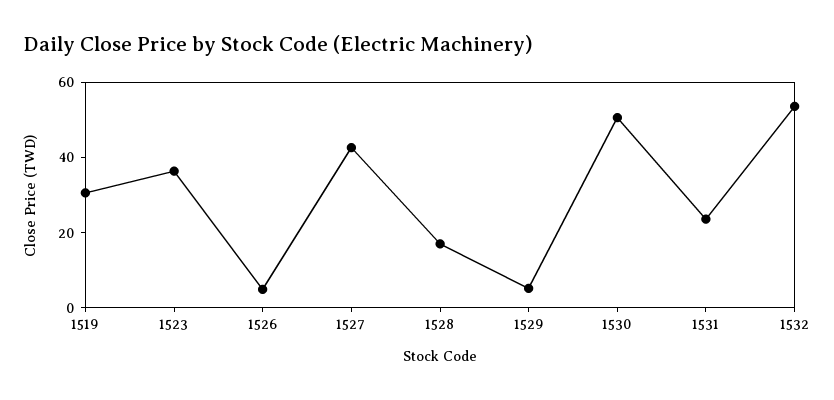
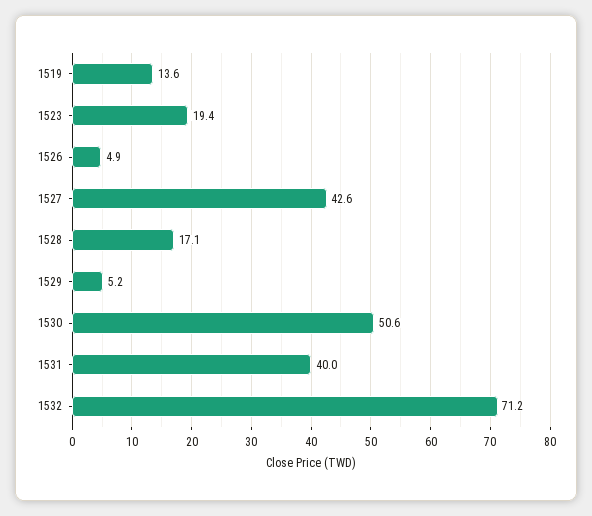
1519: 30 -> 13.6
1523: 35 -> 19.4
1531: 25 -> 40
1532: 55 -> 71.2

